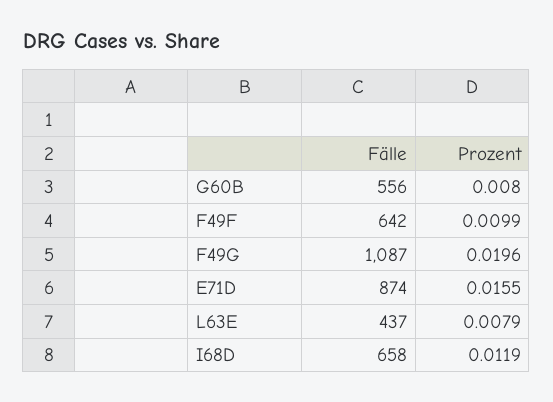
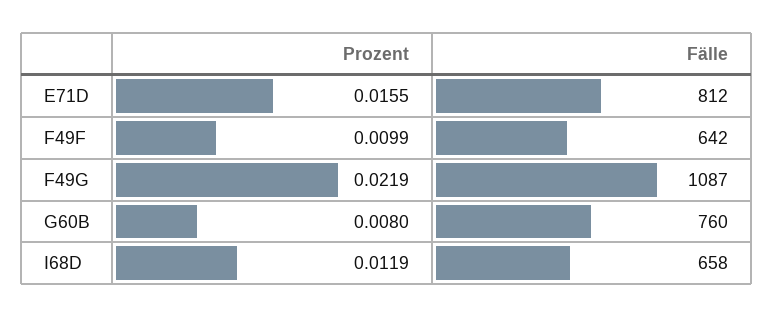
Fälle, G60B: 556 -> 760
Prozent, F49G: 0.0196 -> 0.0219
Fälle, E71D: 874 -> 812
Fälle, L63E: 437 -> none
Prozent, L63E: 0.0079 -> none

